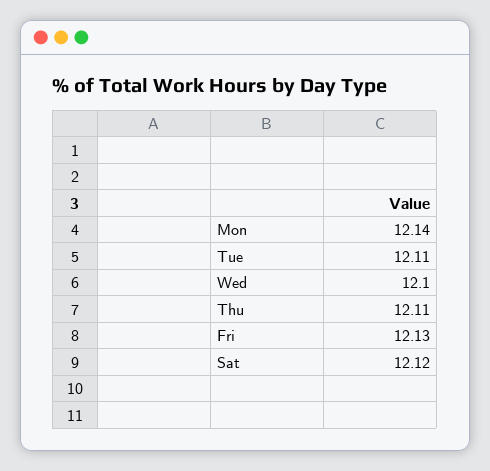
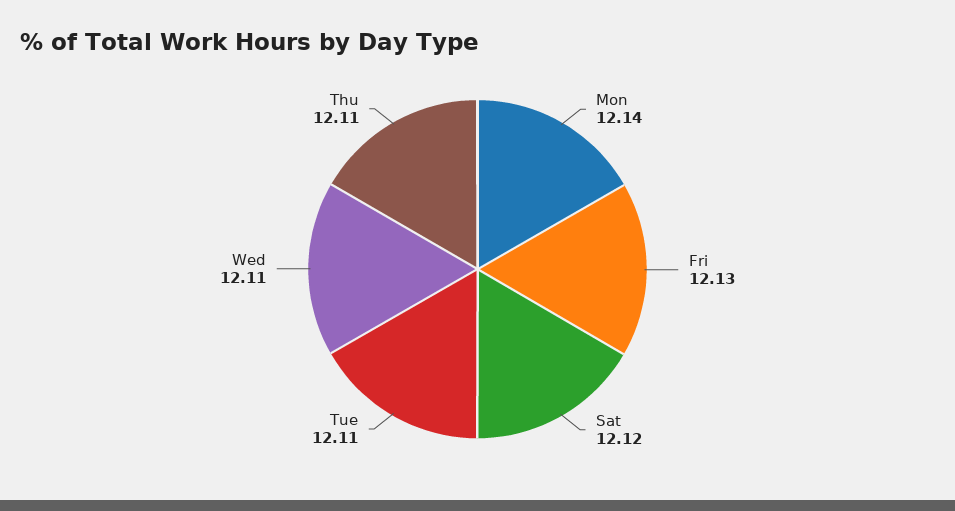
Wed: 12.1 -> 12.11

